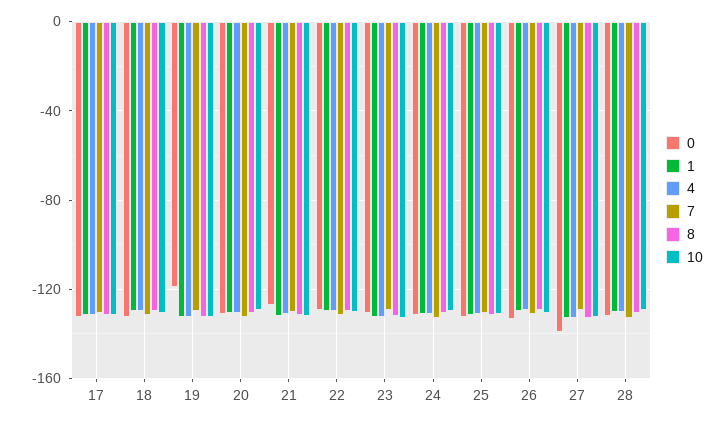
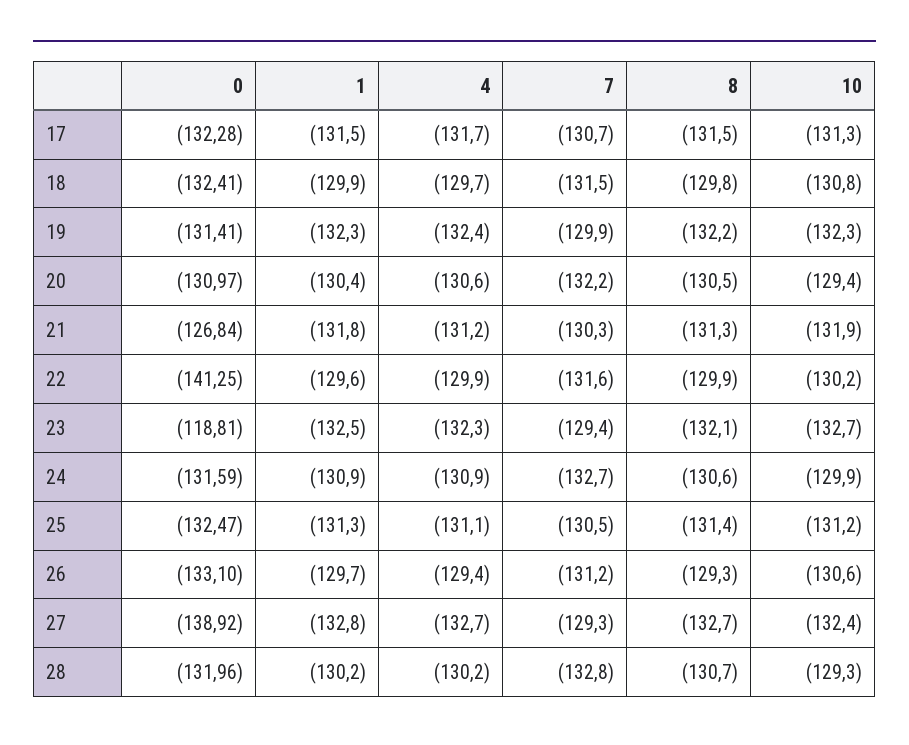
0, 19: -120 -> -131.41
0, 22: -130 -> -141.25
0, 23: -130 -> -118.81

